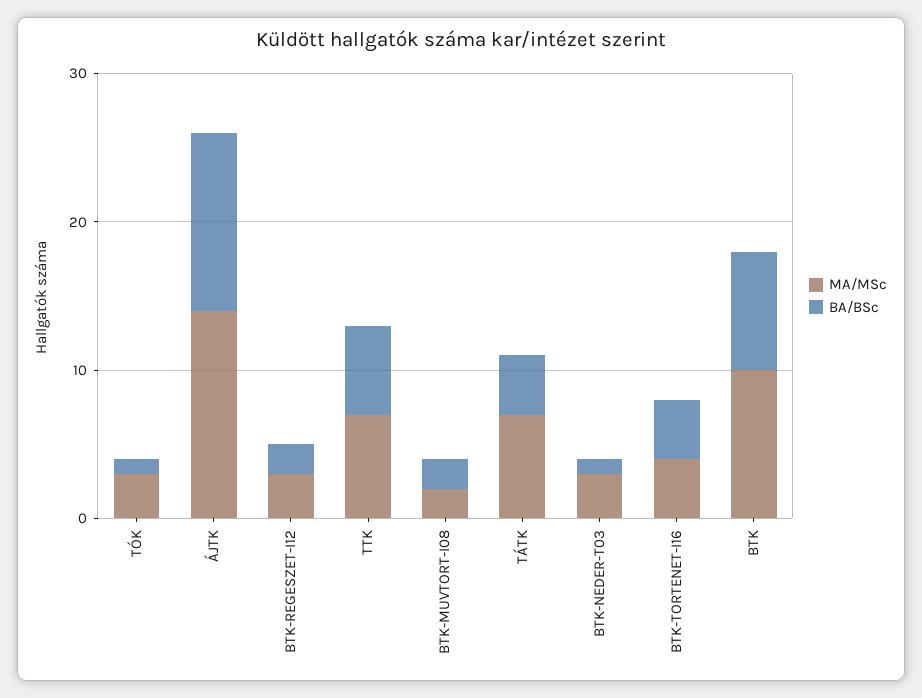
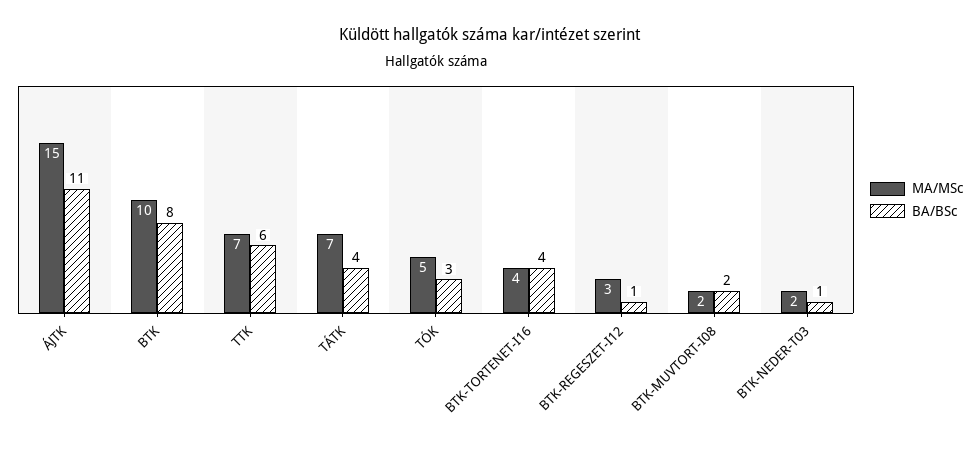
MA/MSc, TÓK: 3 -> 5
BA/BSc, TÓK: 1 -> 3
MA/MSc, ÁJTK: 14 -> 15
BA/BSc, ÁJTK: 12 -> 11
BA/BSc, BTK-REGESZET-I12: 2 -> 1
MA/MSc, BTK-NEDER-T03: 3 -> 2

